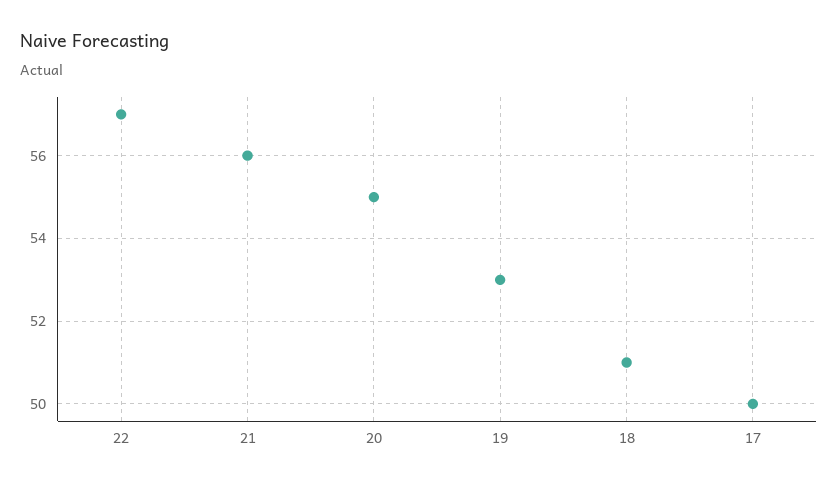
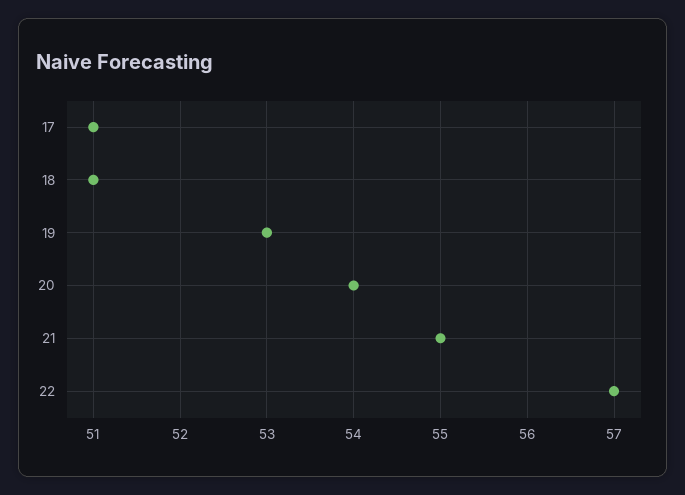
21: 56 -> 55
20: 55 -> 54
17: 50 -> 51

